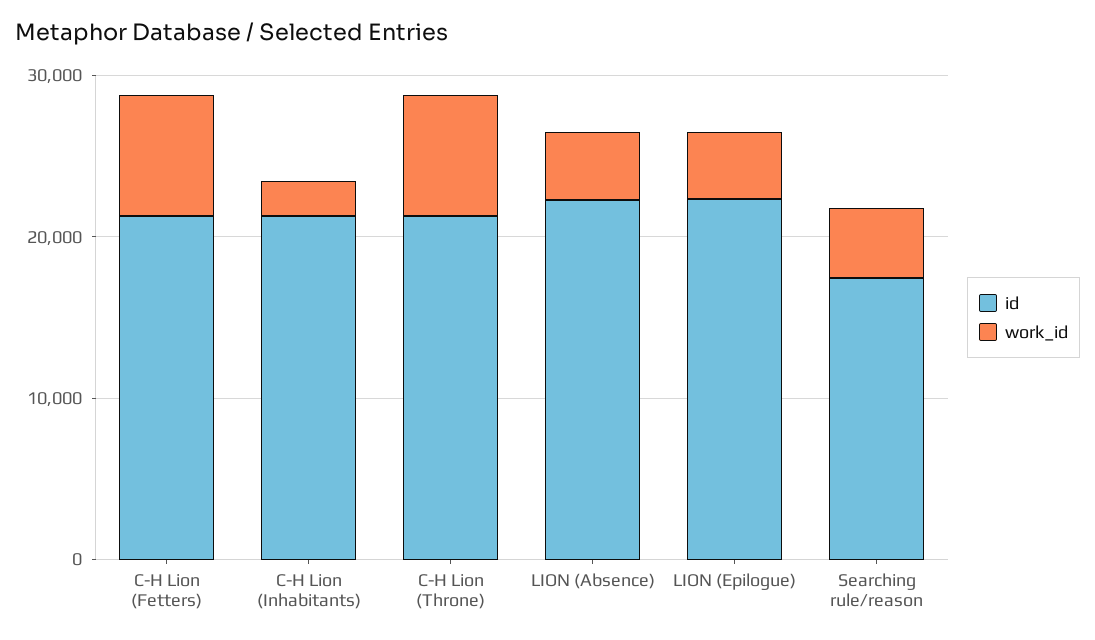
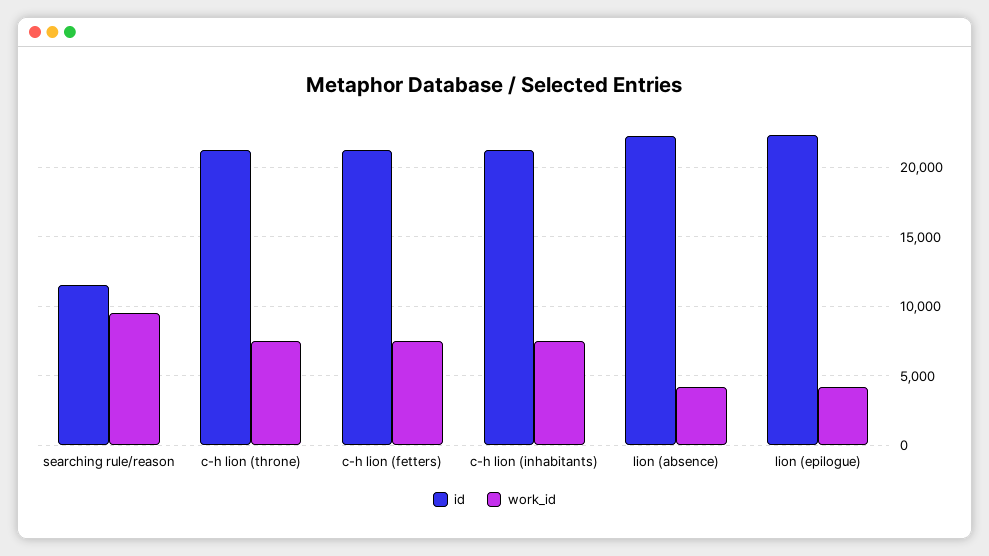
work_id, C-H Lion (Inhabitants): 2000 -> 7500
id, Searching rule/reason: 18000 -> 11500
work_id, Searching rule/reason: 4000 -> 9500

